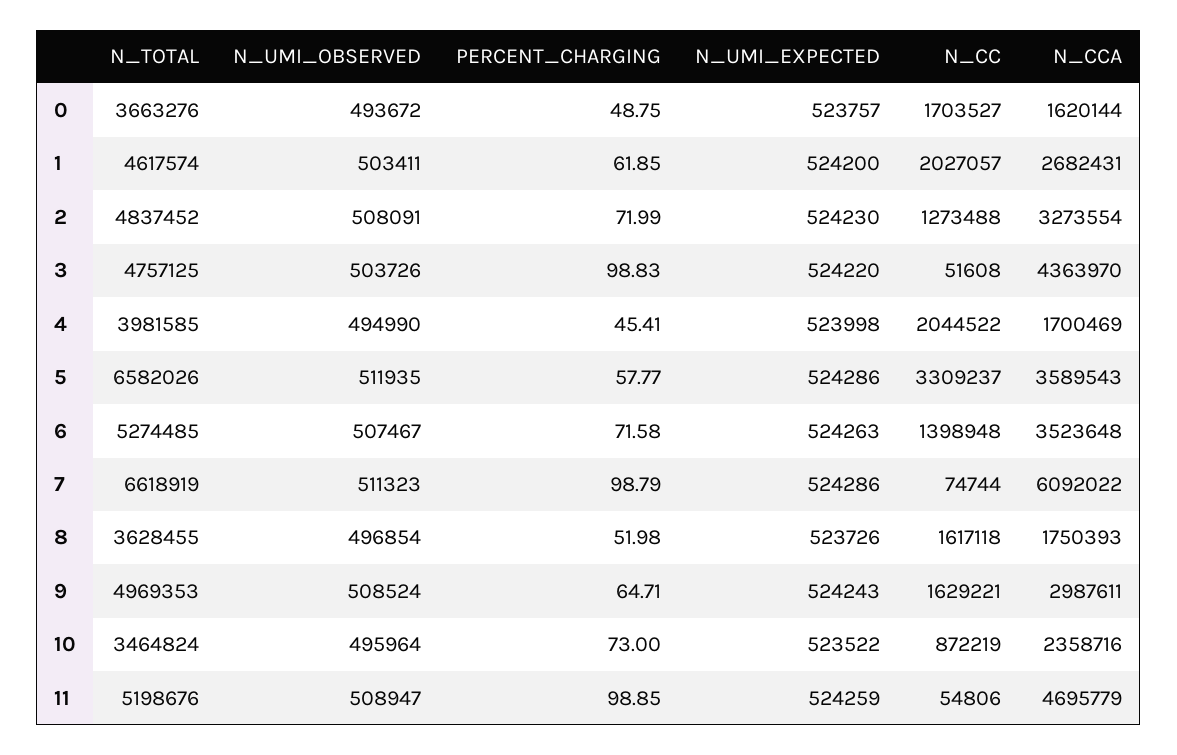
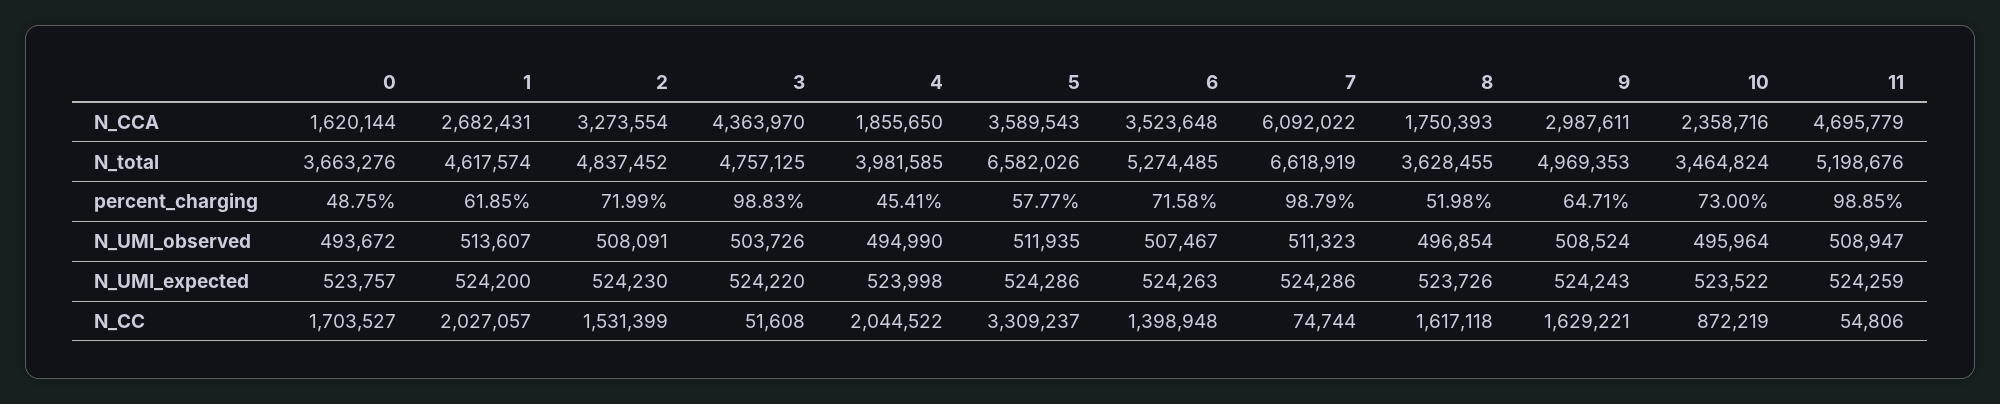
N_UMI_OBSERVED, 1: 503411 -> 513607
N_CC, 2: 1273488 -> 1531399
N_CCA, 4: 1700469 -> 1855650

